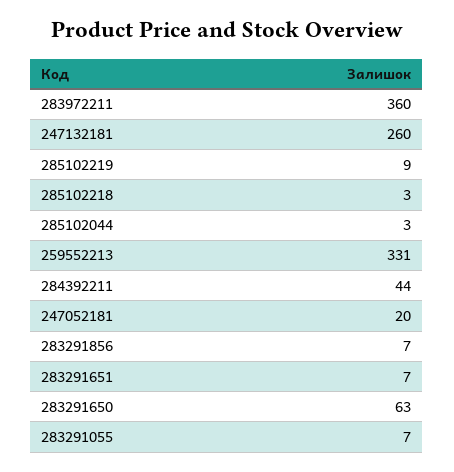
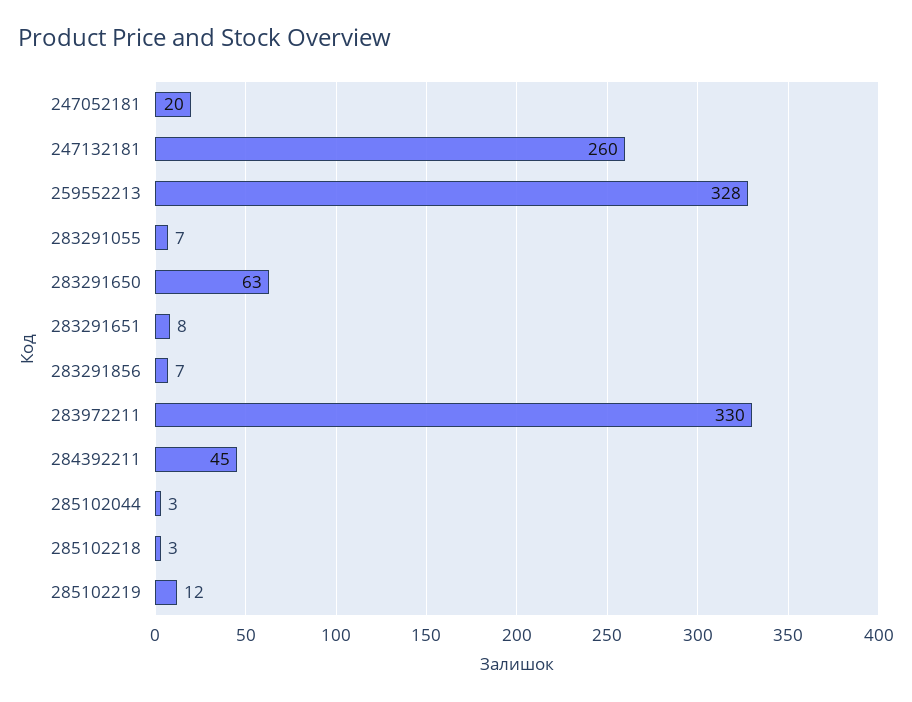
283972211: 360 -> 330
285102219: 9 -> 12
259552213: 331 -> 328
284392211: 44 -> 45
283291651: 7 -> 8

